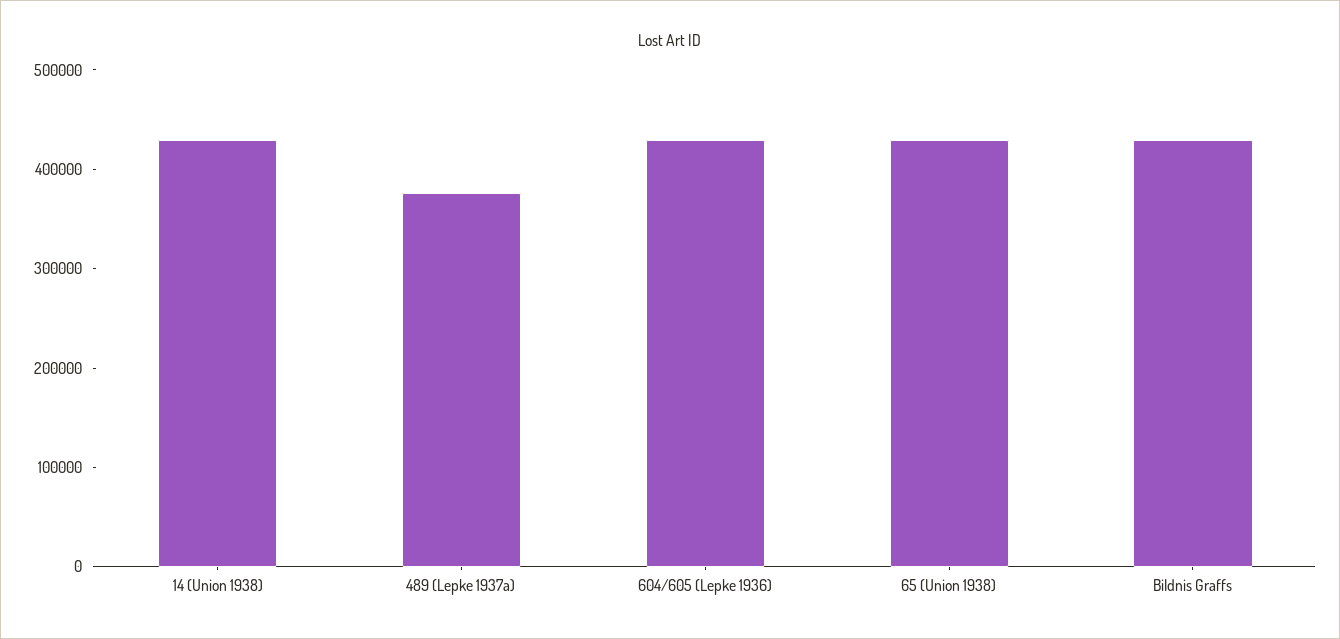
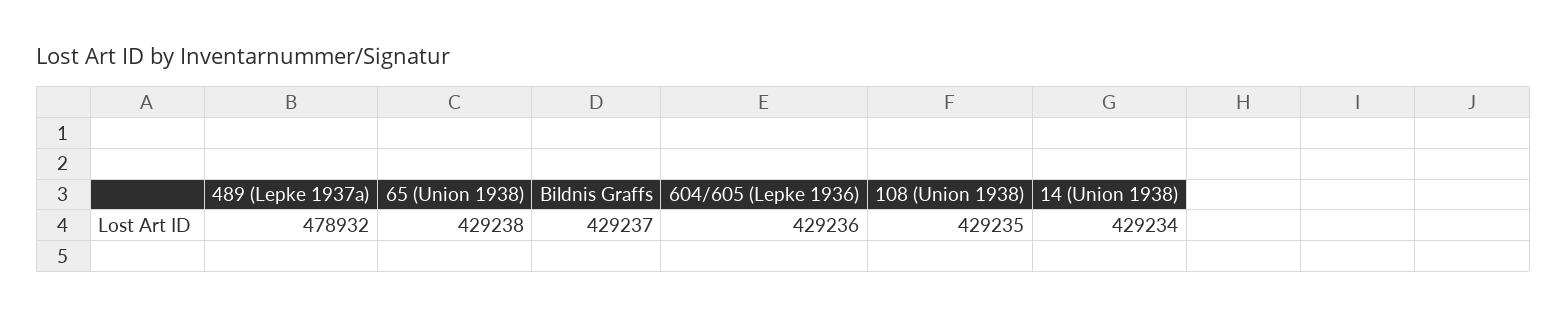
489 (Lepke 1937a): 380000 -> 478932
108 (Union 1938): none -> 429235

